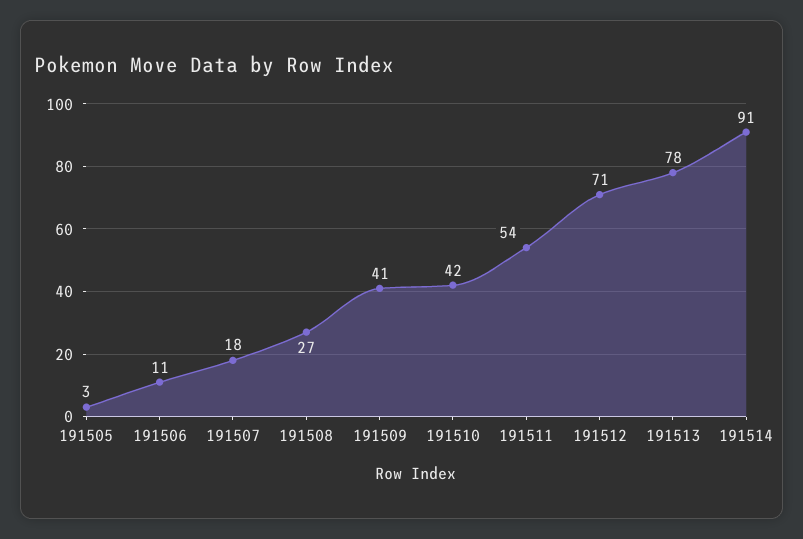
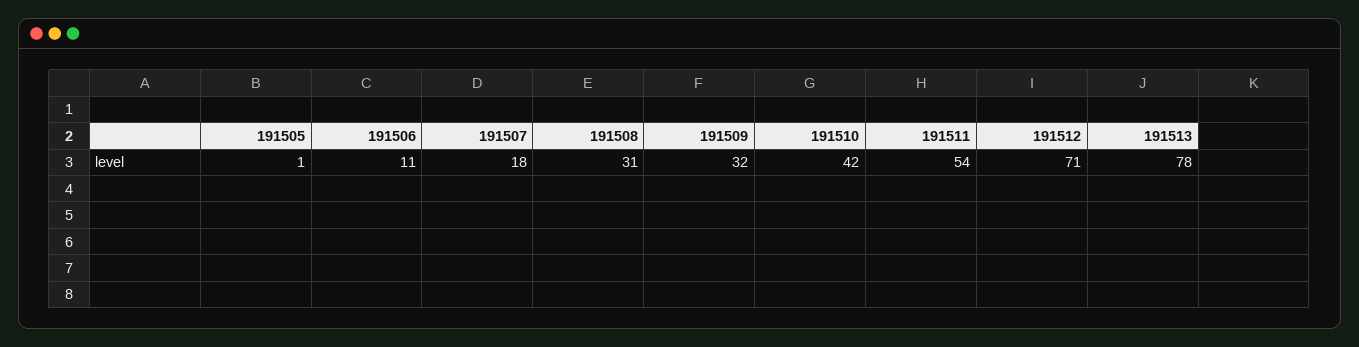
191505: 3 -> 1
191508: 27 -> 31
191509: 41 -> 32
191514: 91 -> none

